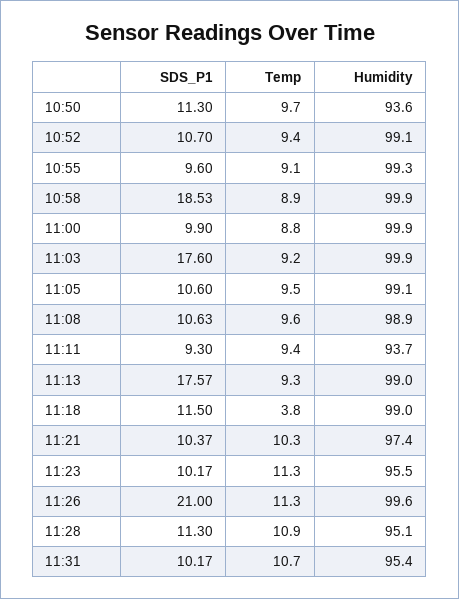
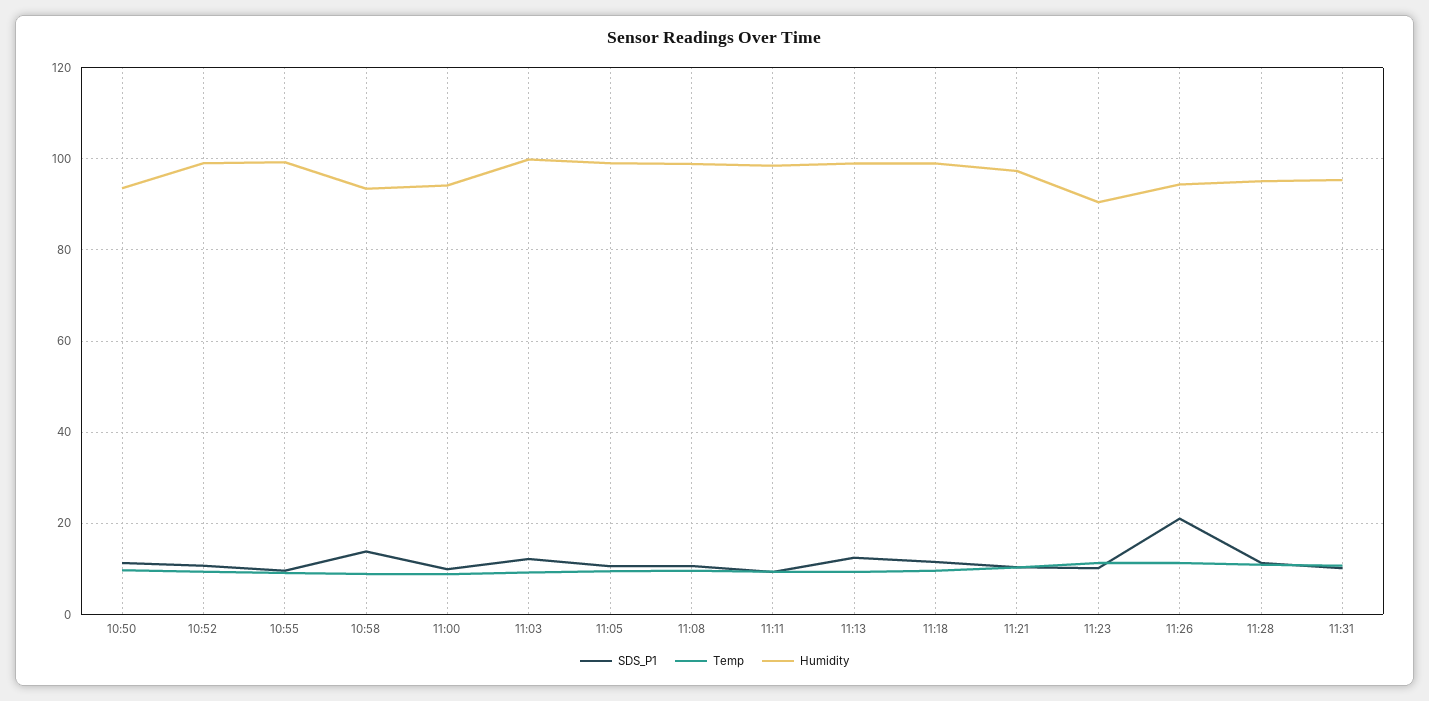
SDS_P1, 10:58: 18.53 -> 14
Humidity, 10:58: 99.9 -> 94
Humidity, 11:00: 99.9 -> 94
SDS_P1, 11:03: 17.6 -> 12
Humidity, 11:11: 93.7 -> 98
SDS_P1, 11:13: 17.57 -> 12
Temp, 11:18: 3.8 -> 10
Humidity, 11:23: 95.5 -> 90
Humidity, 11:26: 99.6 -> 94

